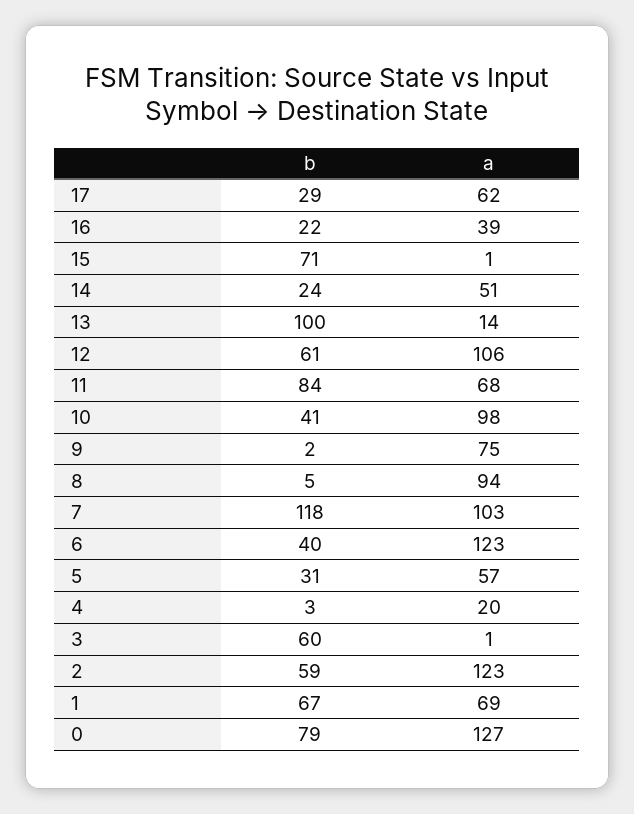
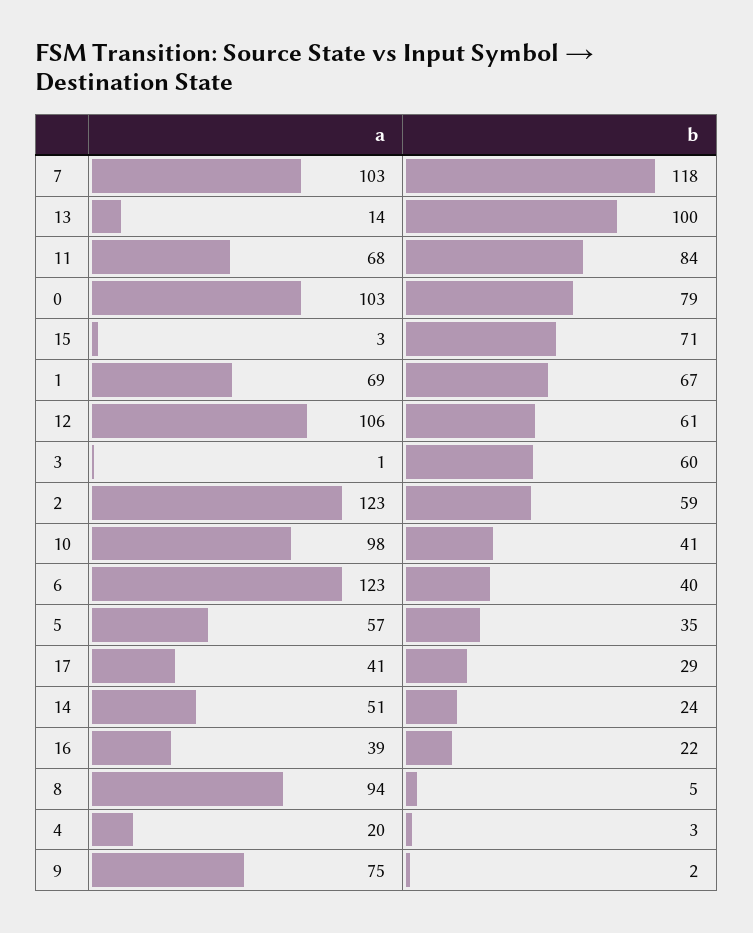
a, 17: 62 -> 41
a, 15: 1 -> 3
b, 5: 31 -> 35
a, 0: 127 -> 103

